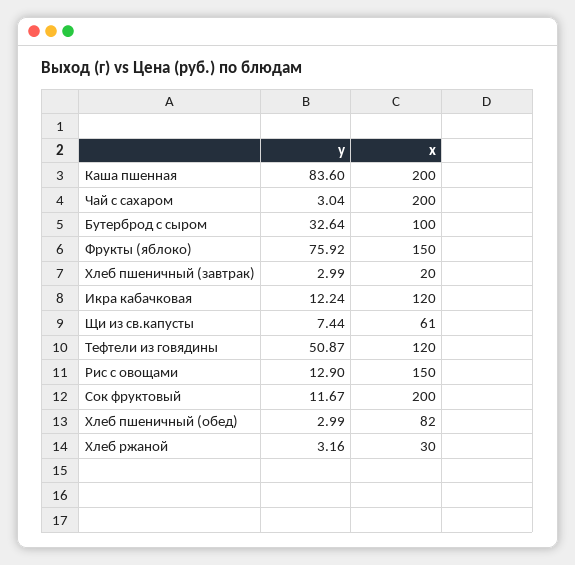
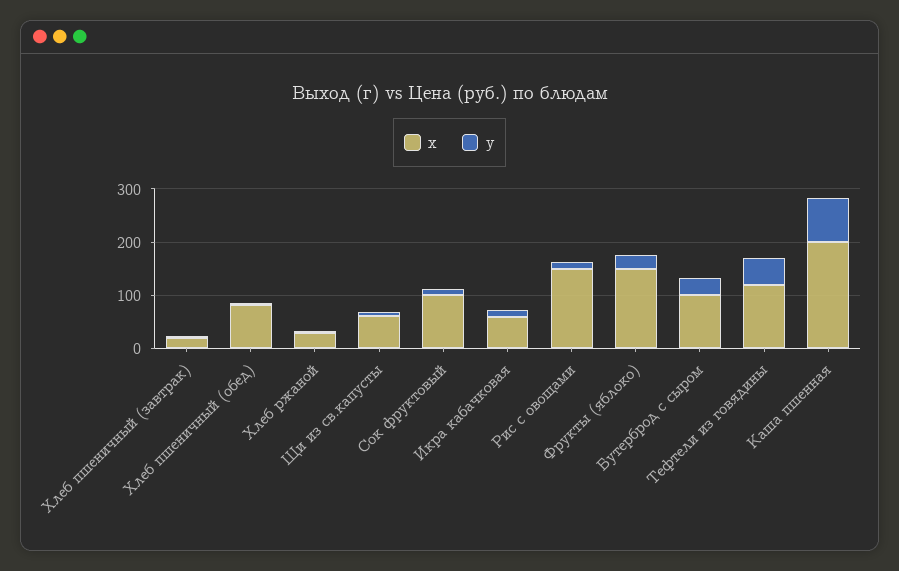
y, Чай с сахаром: 3.04 -> none
x, Чай с сахаром: 200 -> none
y, Фрукты (яблоко): 75.92 -> 20
x, Икра кабачковая: 120 -> 60
x, Сок фруктовый: 200 -> 100

